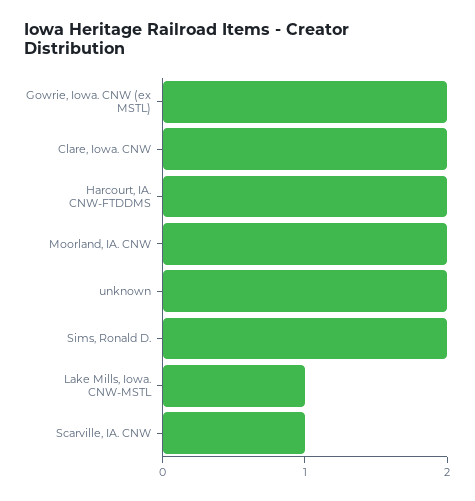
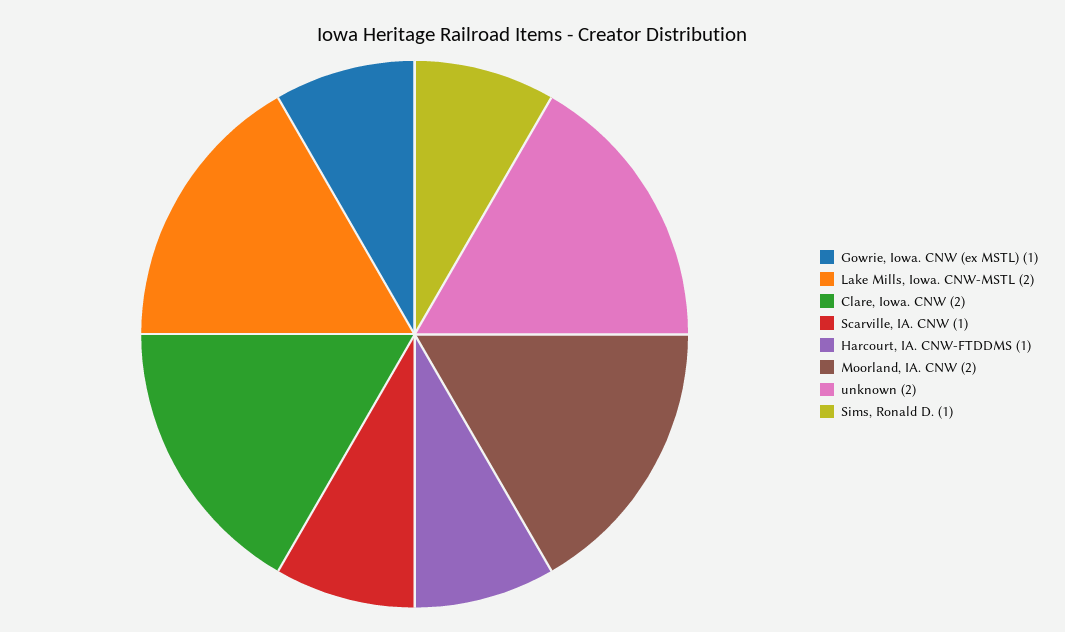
Gowrie, Iowa. CNW (ex MSTL): 2 -> 1
Harcourt, IA. CNW-FTDDMS: 2 -> 1
Sims, Ronald D.: 2 -> 1
Lake Mills, Iowa. CNW-MSTL: 1 -> 2

